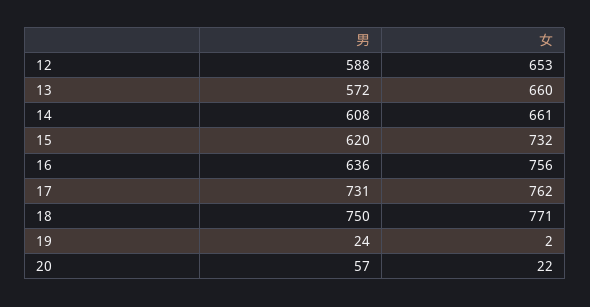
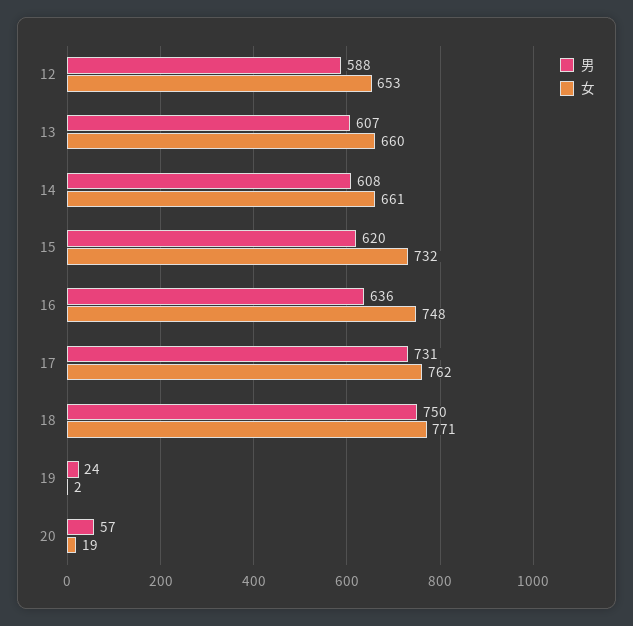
男, 13: 572 -> 607
女, 16: 756 -> 748
女, 20: 22 -> 19

